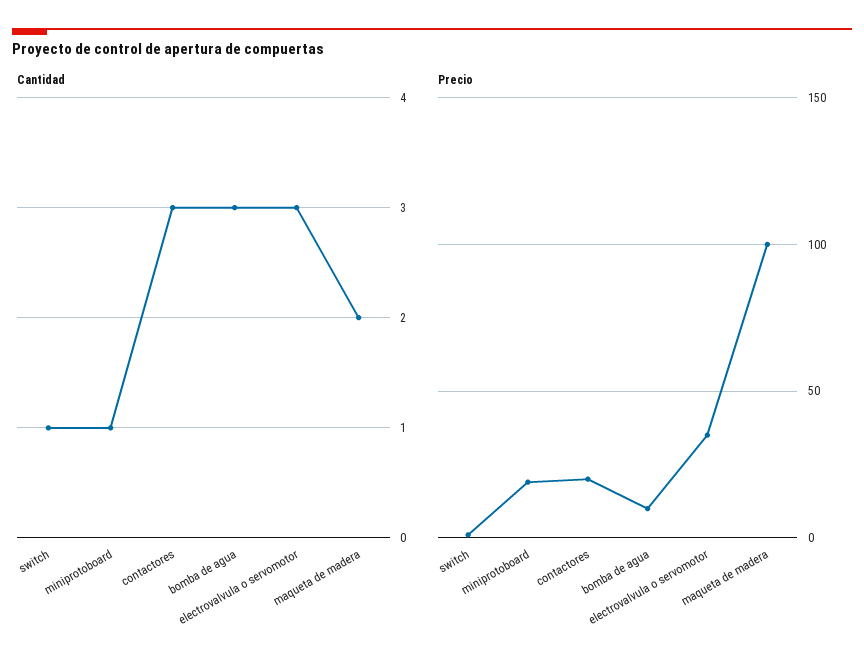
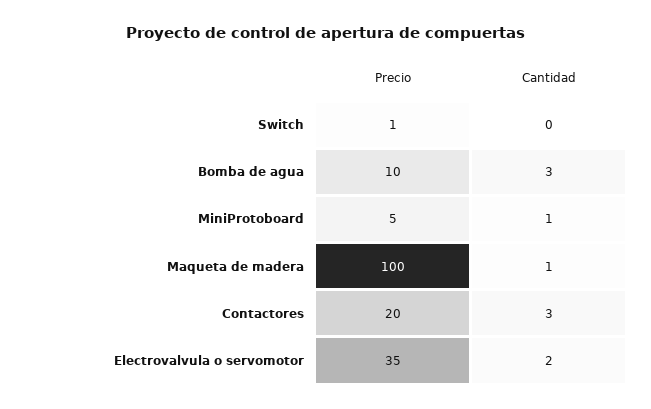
Cantidad, switch: 1 -> 0
Cantidad, electrovalvula o servomotor: 3 -> 2
Cantidad, maqueta de madera: 2 -> 1
Precio, miniprotoboard: 20 -> 5

